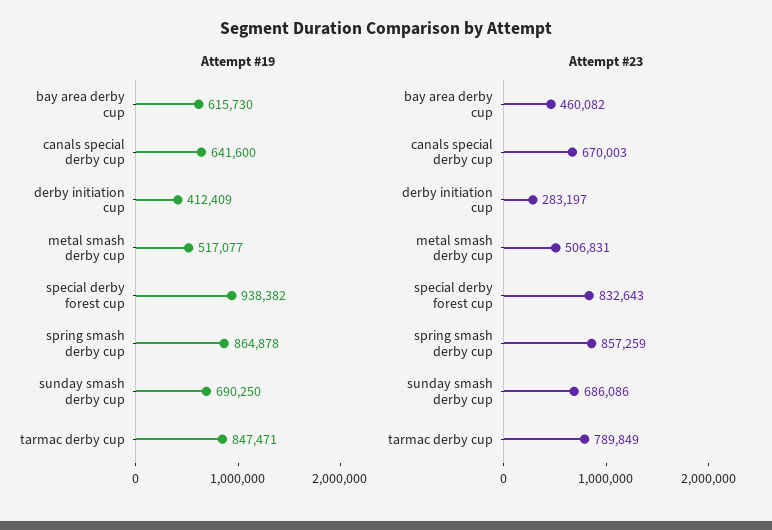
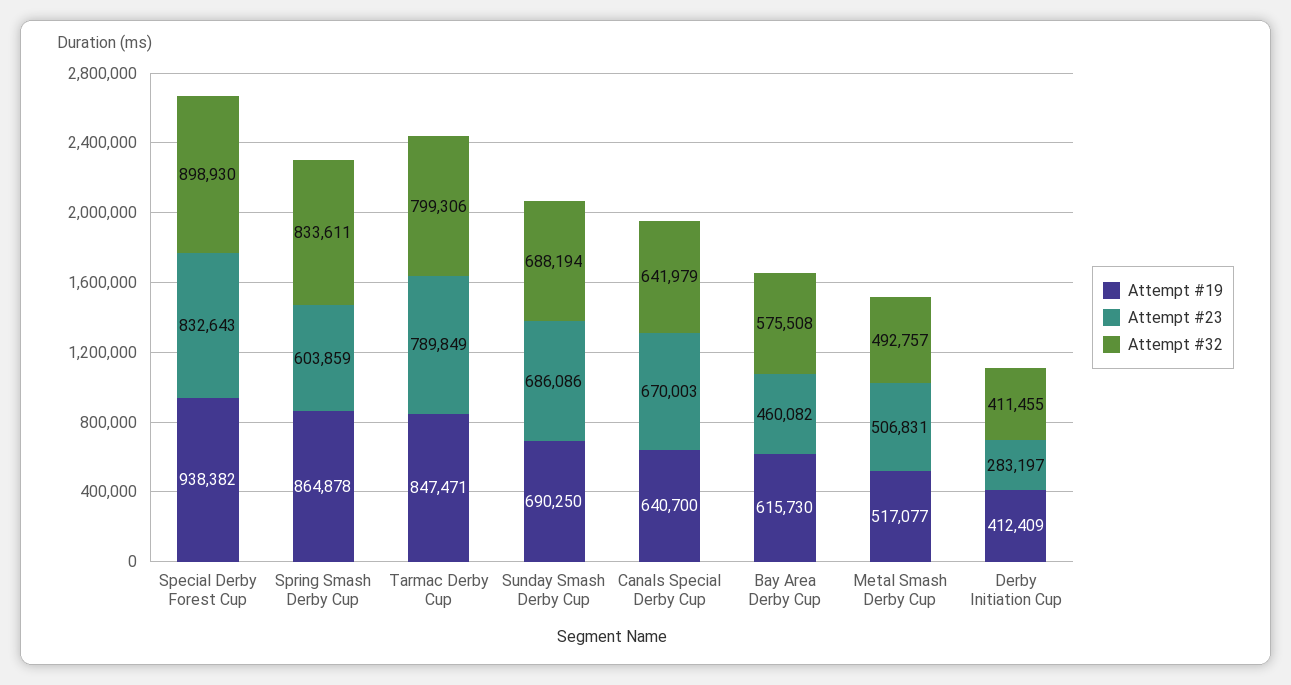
Attempt #19, canals special derby cup: 641600 -> 640700
Attempt #23, spring smash derby cup: 857259 -> 603859
Attempt #32, special derby forest cup: none -> 898930
Attempt #32, spring smash derby cup: none -> 833611
Attempt #32, tarmac derby cup: none -> 799306
Attempt #32, sunday smash derby cup: none -> 688194
Attempt #32, canals special derby cup: none -> 641979
Attempt #32, bay area derby cup: none -> 575508
Attempt #32, metal smash derby cup: none -> 492757
Attempt #32, derby initiation cup: none -> 411455

